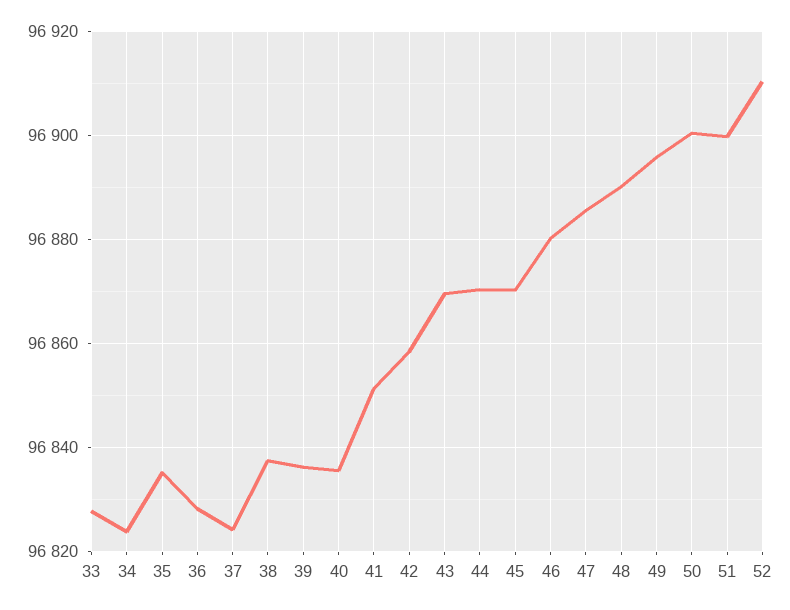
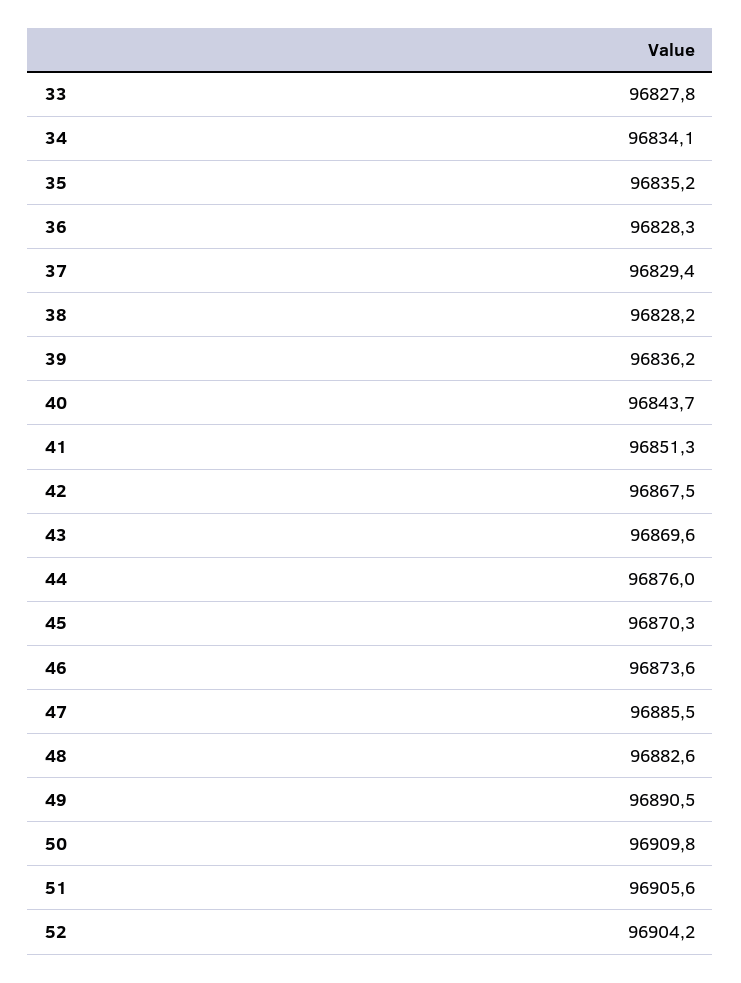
34: 96824 -> 96834.1
37: 96824 -> 96829.4
38: 96838 -> 96828.2
40: 96836 -> 96843.7
42: 96858 -> 96867.5
44: 96870 -> 96876
46: 96880 -> 96873.6
48: 96890 -> 96882.6
49: 96896 -> 96890.5
50: 96900 -> 96909.8
51: 96900 -> 96905.6
52: 96910 -> 96904.2

